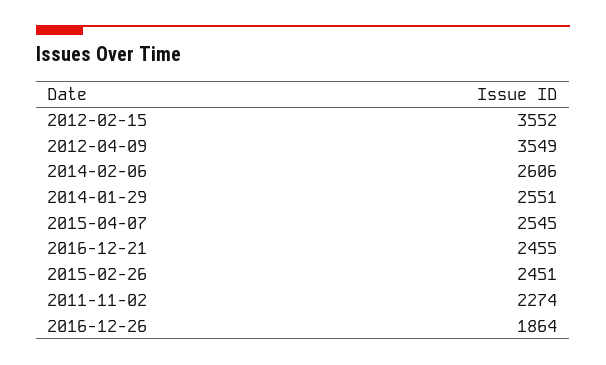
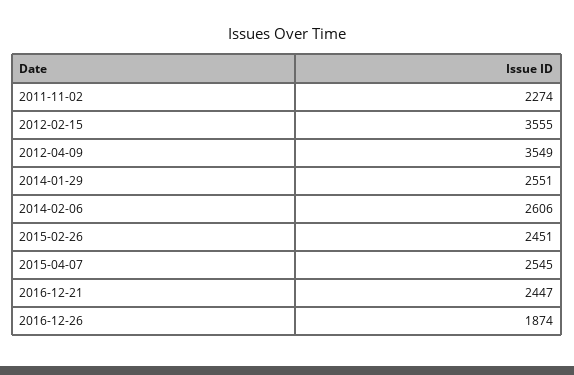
2012-02-15: 3552 -> 3555
2016-12-21: 2455 -> 2447
2016-12-26: 1864 -> 1874

